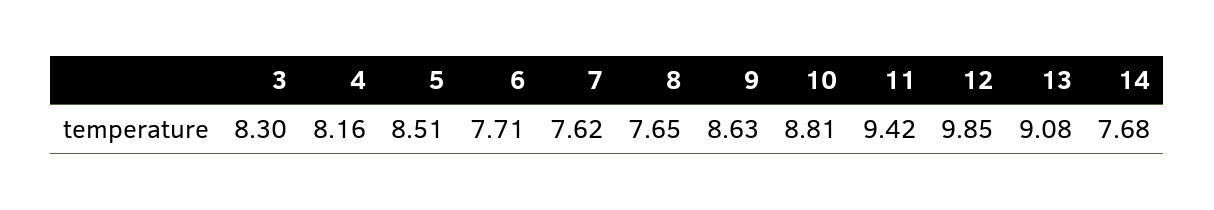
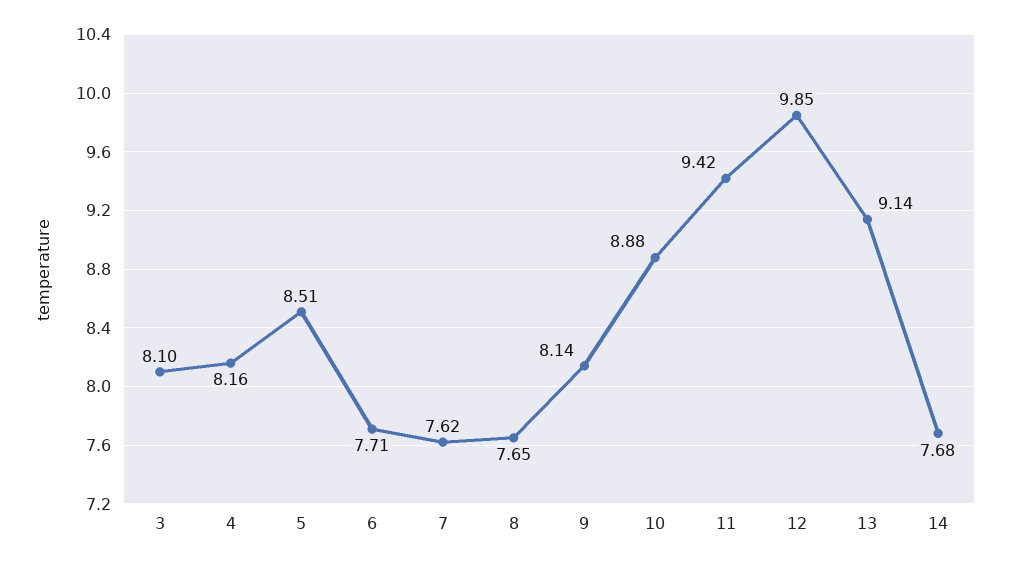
3: 8.3 -> 8.1
9: 8.63 -> 8.14
10: 8.81 -> 8.88
13: 9.08 -> 9.14

